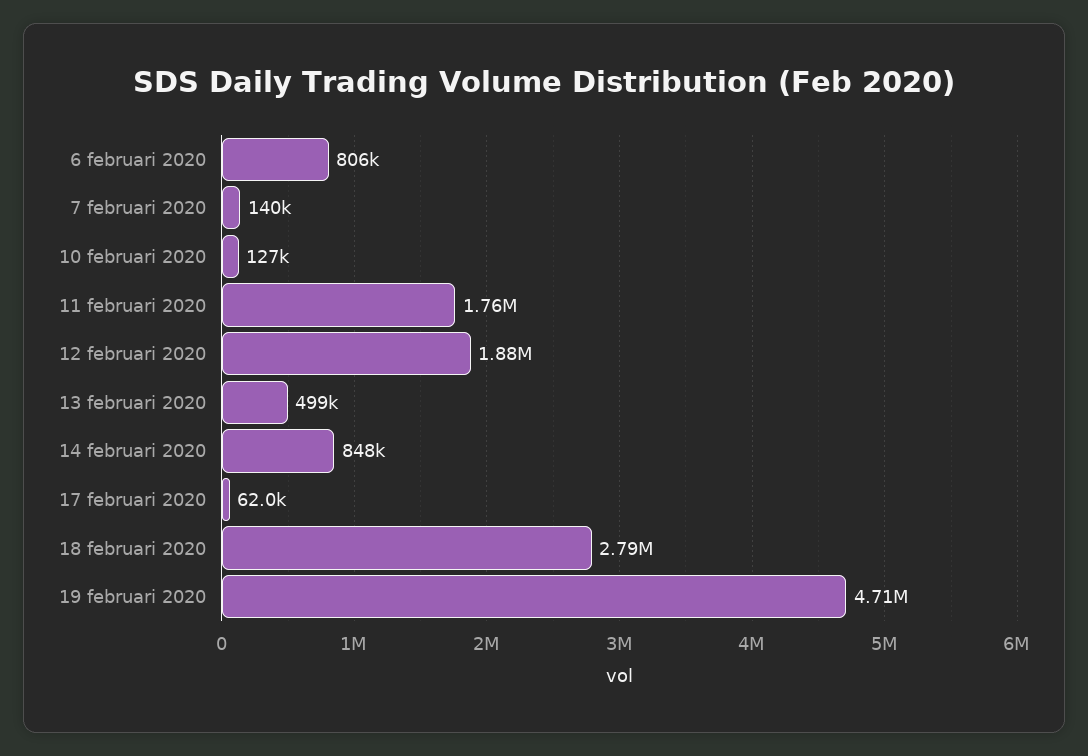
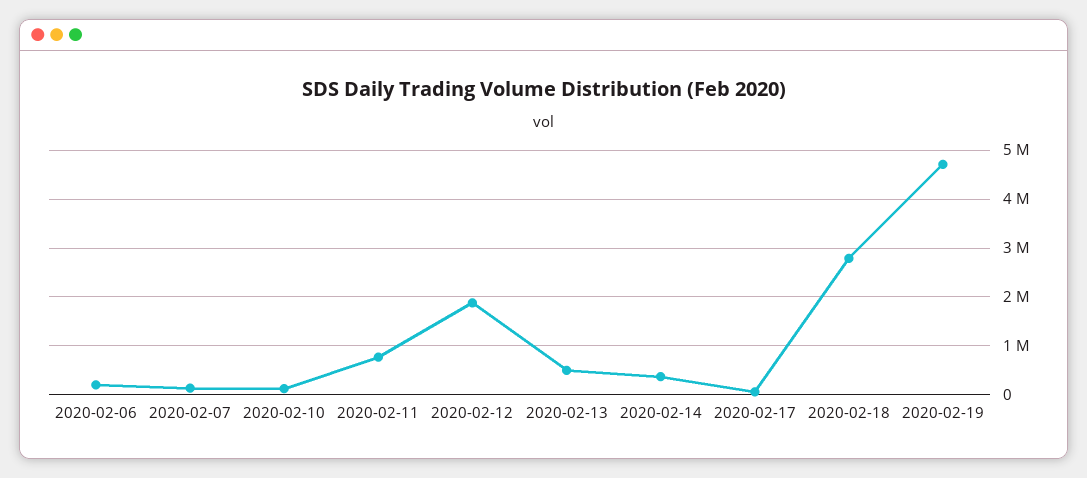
6 februari 2020: 806000 -> 200000
11 februari 2020: 1760000 -> 800000
14 februari 2020: 848000 -> 400000

